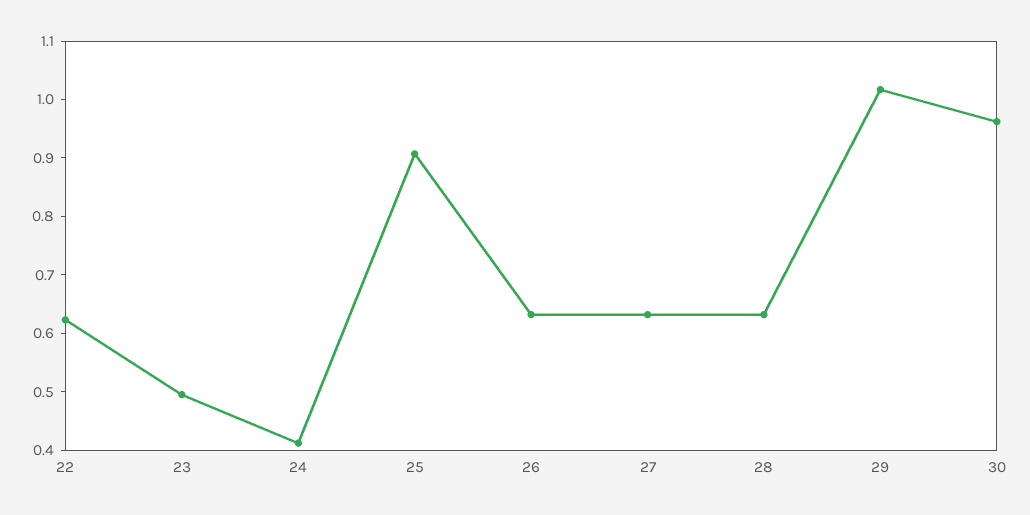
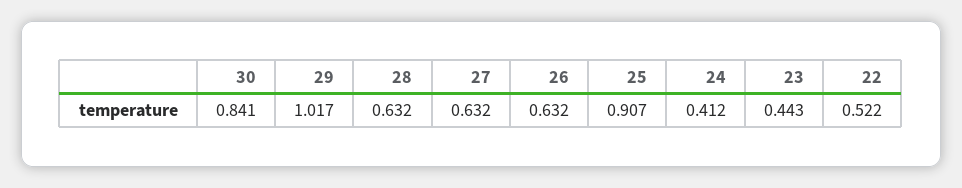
22: 0.62 -> 0.522
23: 0.5 -> 0.443
30: 0.96 -> 0.841

